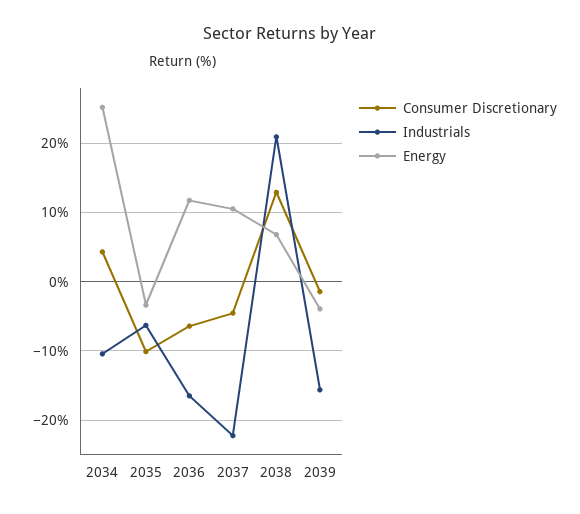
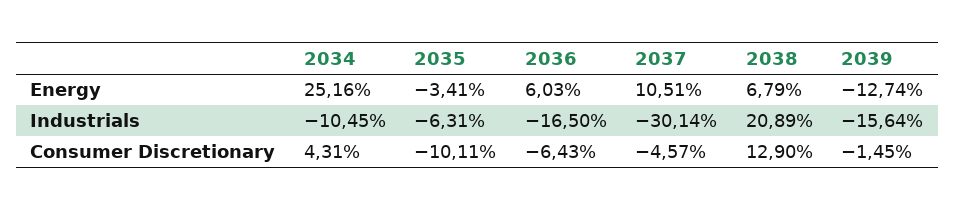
Energy, 2036: 12 -> 6.03
Industrials, 2037: -22 -> -30.14
Energy, 2039: -4 -> -12.74

